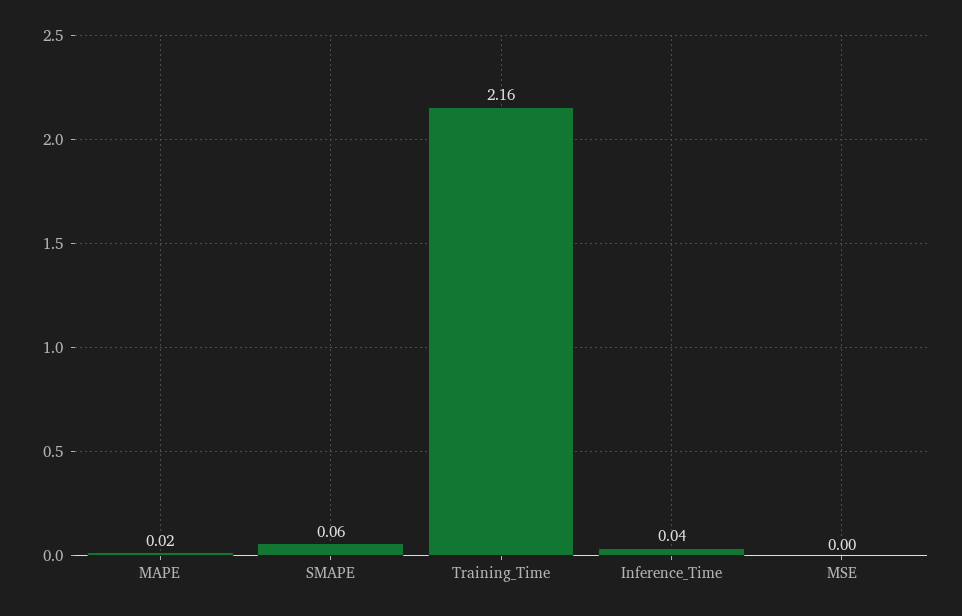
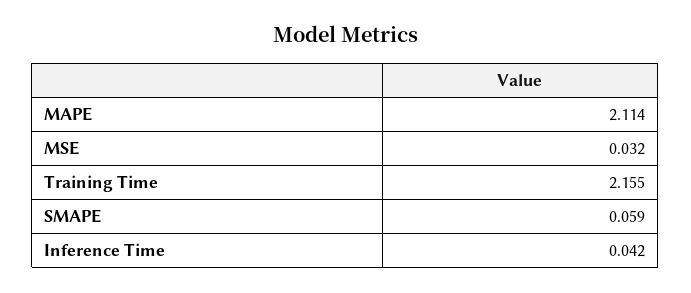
MAPE: 0.02 -> 2.114
MSE: 0 -> 0.032

